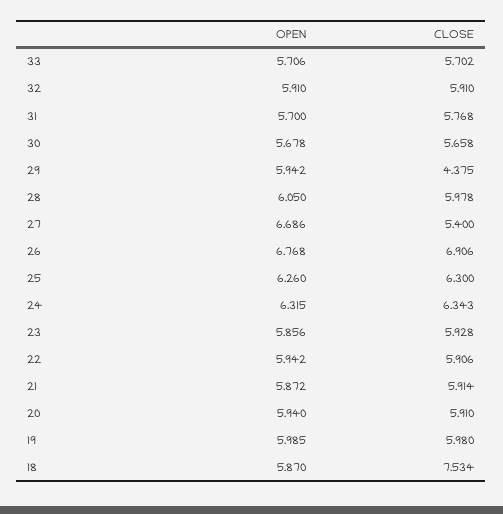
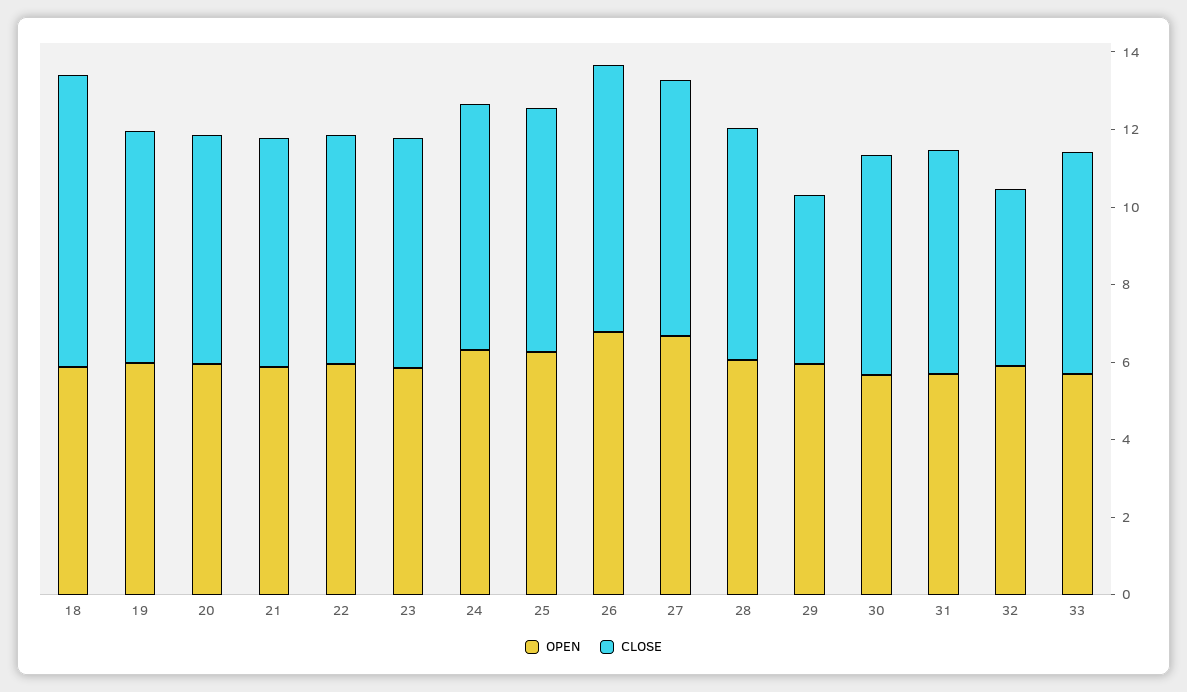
CLOSE, 32: 5.91 -> 4.5
CLOSE, 27: 5.4 -> 6.5

